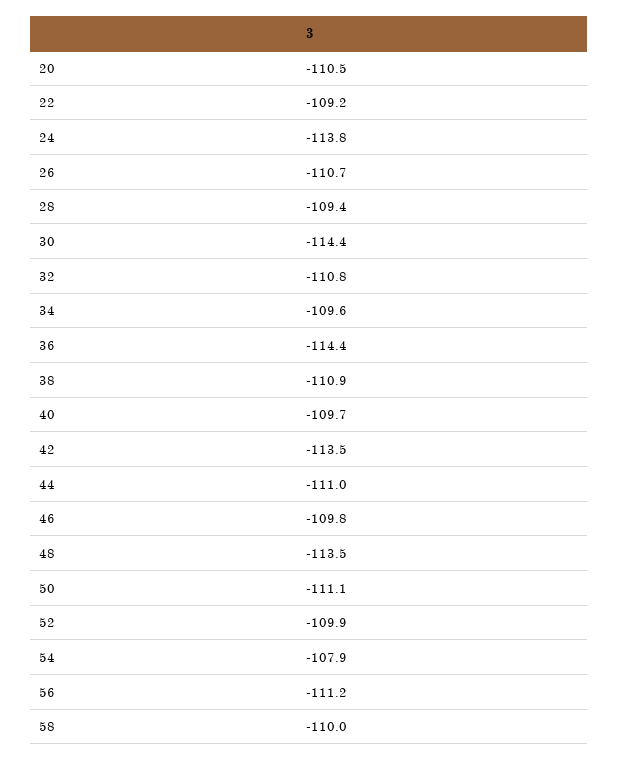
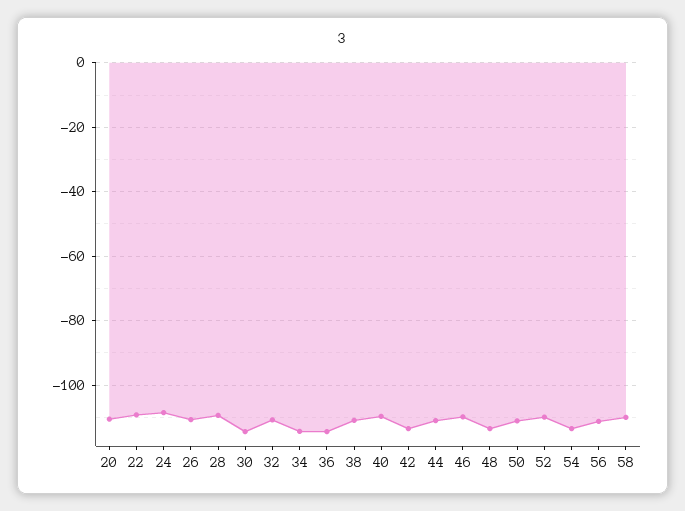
24: -113.8 -> -108
34: -109.6 -> -114
54: -107.9 -> -114

